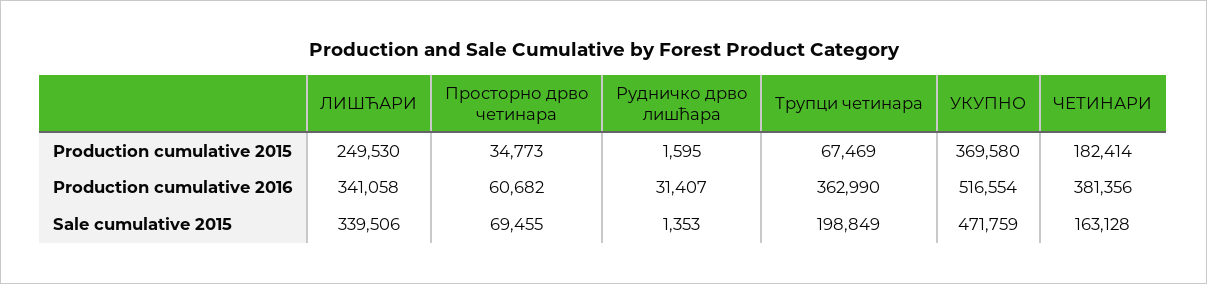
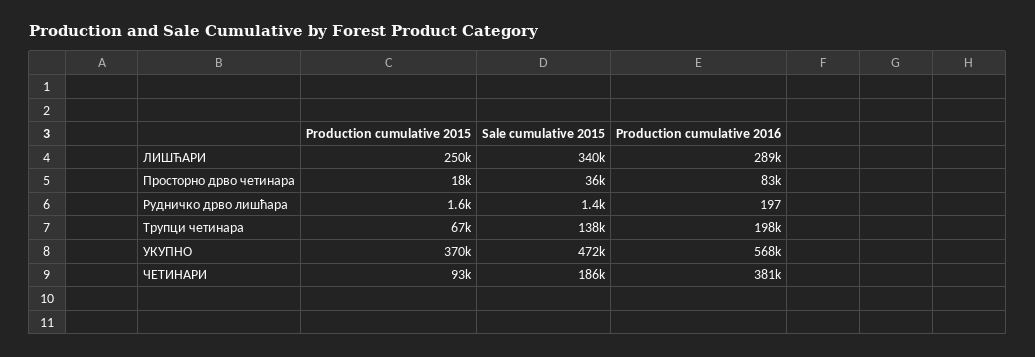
Просторно дрво четинара, Production cumulative 2015: 34773 -> 18000
ЧЕТИНАРИ, Production cumulative 2015: 182414 -> 93000
ЛИШЋАРИ, Production cumulative 2016: 341058 -> 289000
Просторно дрво четинара, Production cumulative 2016: 60682 -> 83000
Рудничко дрво лишћара, Production cumulative 2016: 31407 -> 197
Трупци четинара, Production cumulative 2016: 362990 -> 198000
УКУПНО, Production cumulative 2016: 516554 -> 568000
Просторно дрво четинара, Sale cumulative 2015: 69455 -> 36000
Трупци четинара, Sale cumulative 2015: 198849 -> 138000
ЧЕТИНАРИ, Sale cumulative 2015: 163128 -> 186000

